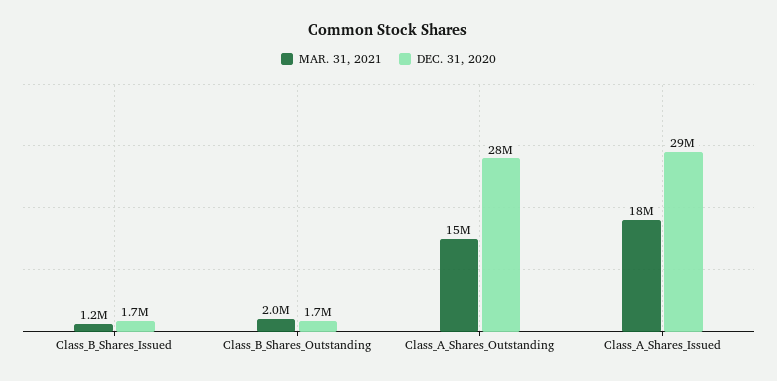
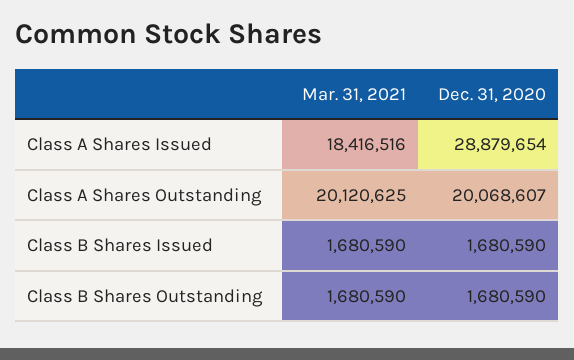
MAR. 31, 2021, Class_B_Shares_Issued: 1200000 -> 1680590
MAR. 31, 2021, Class_B_Shares_Outstanding: 2000000 -> 1680590
MAR. 31, 2021, Class_A_Shares_Outstanding: 15000000 -> 20120625
DEC. 31, 2020, Class_A_Shares_Outstanding: 28000000 -> 20068607

